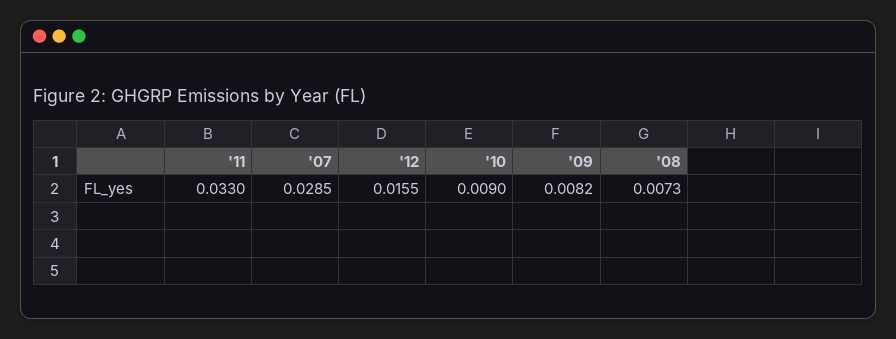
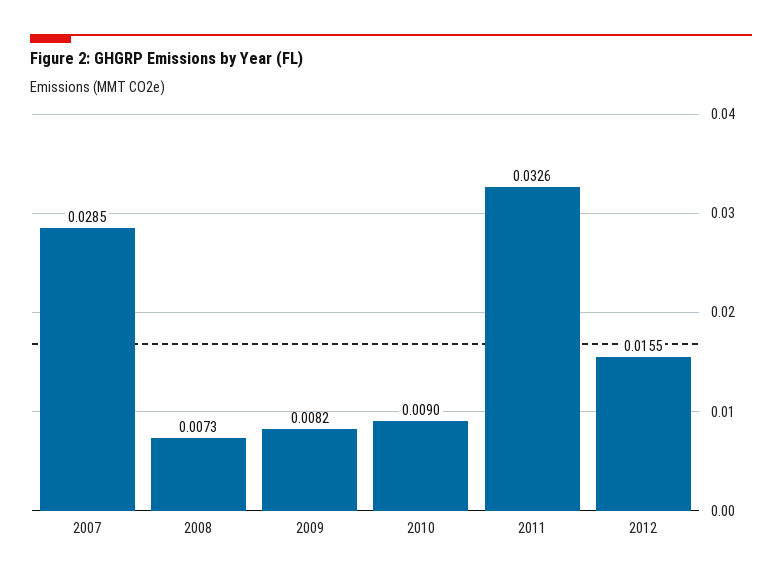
'11: 0.033 -> 0.0326

